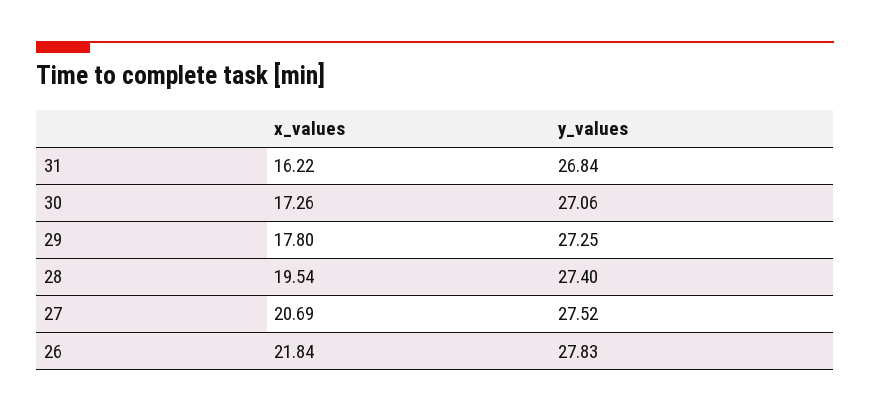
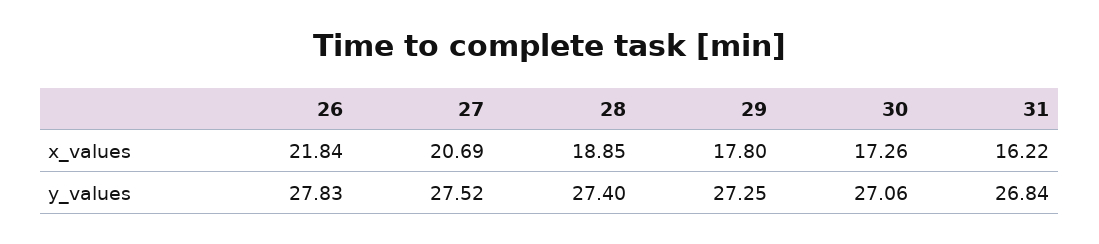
x_values, 28: 19.54 -> 18.85

